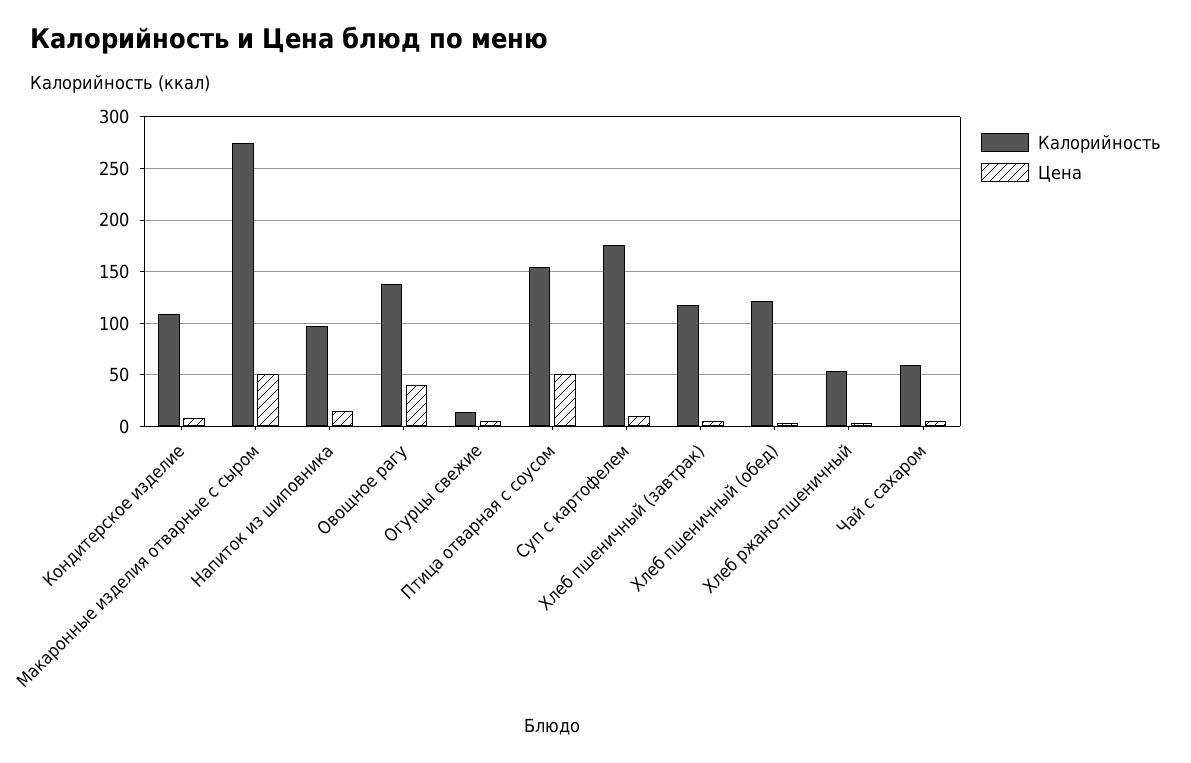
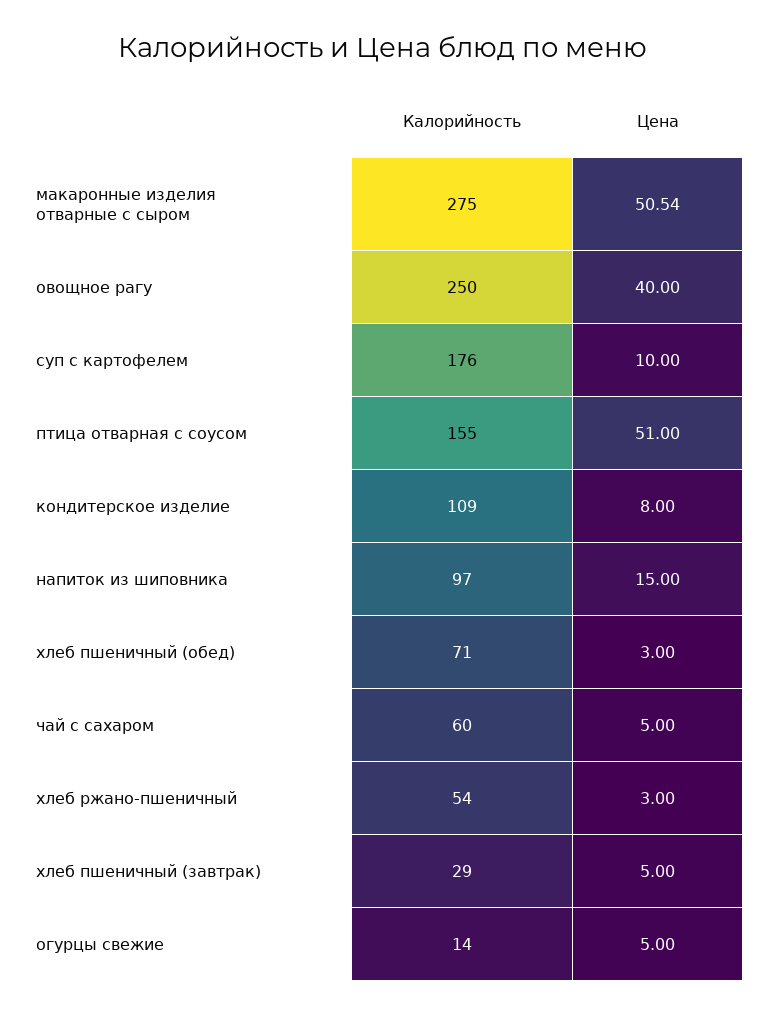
Калорийность, Овощное рагу: 140 -> 250
Калорийность, Хлеб пшеничный (завтрак): 120 -> 29
Калорийность, Хлеб пшеничный (обед): 120 -> 71

